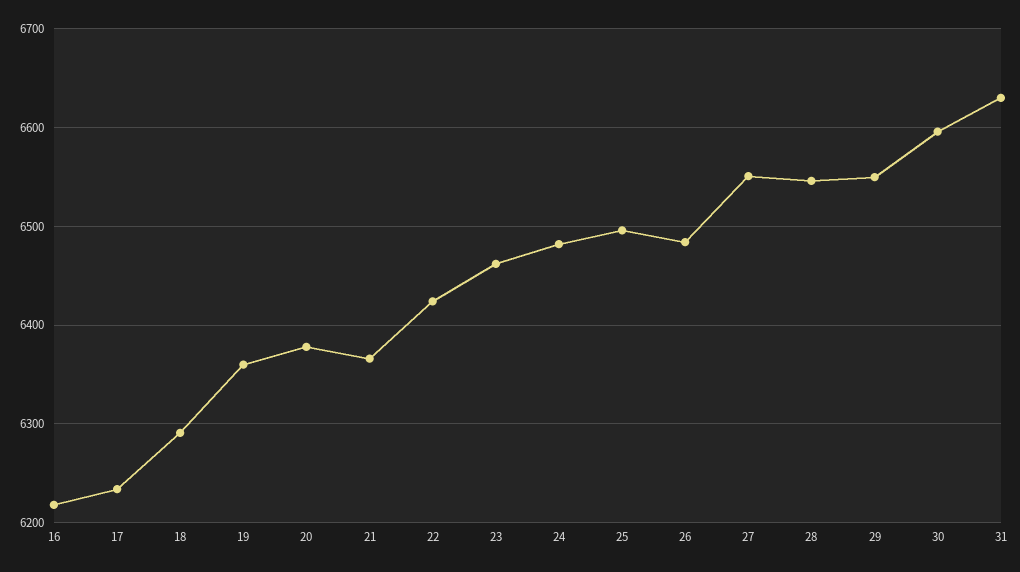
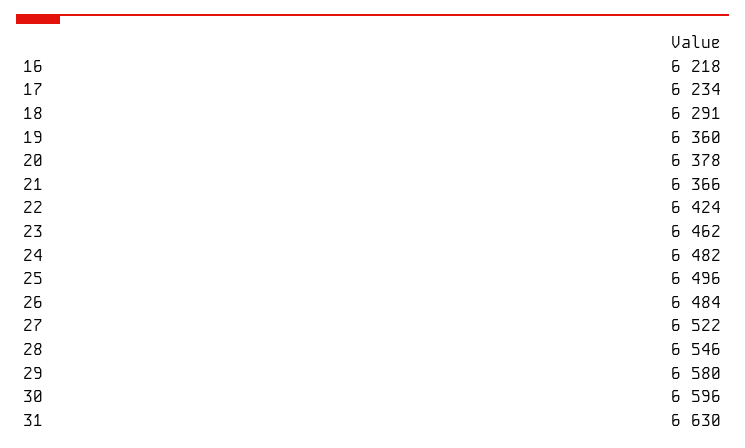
27: 6550 -> 6522
29: 6550 -> 6580

